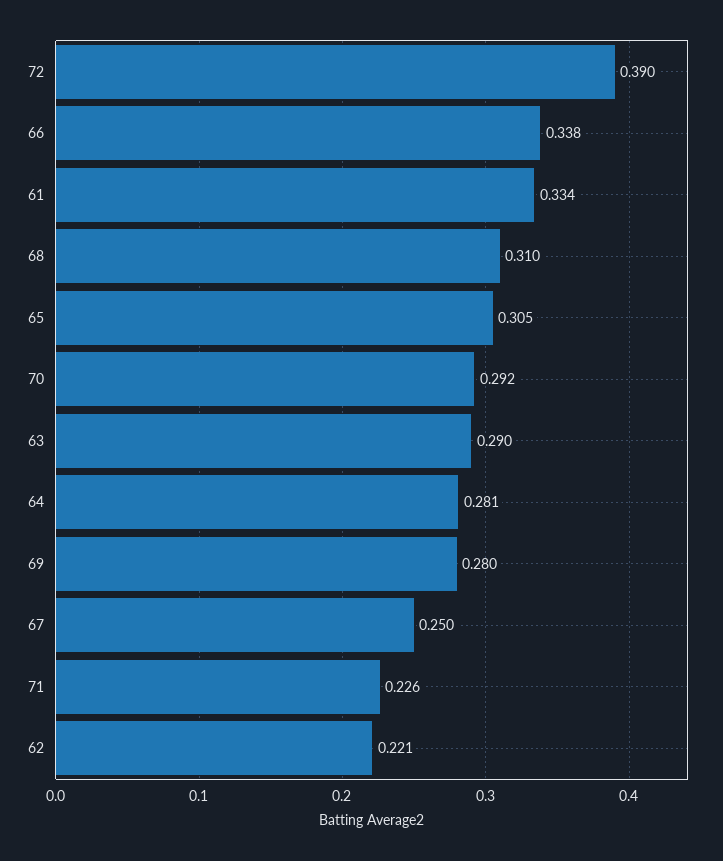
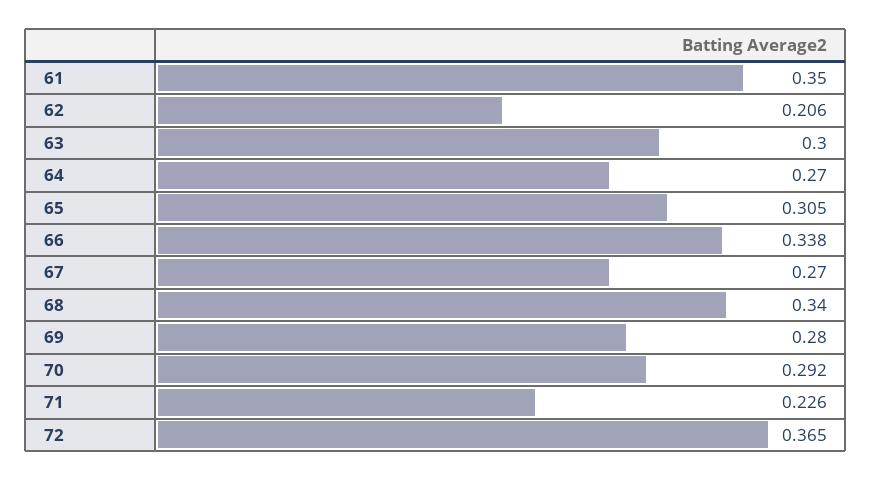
72: 0.39 -> 0.365
61: 0.334 -> 0.35
68: 0.31 -> 0.34
63: 0.29 -> 0.3
64: 0.281 -> 0.27
67: 0.25 -> 0.27
62: 0.221 -> 0.206

